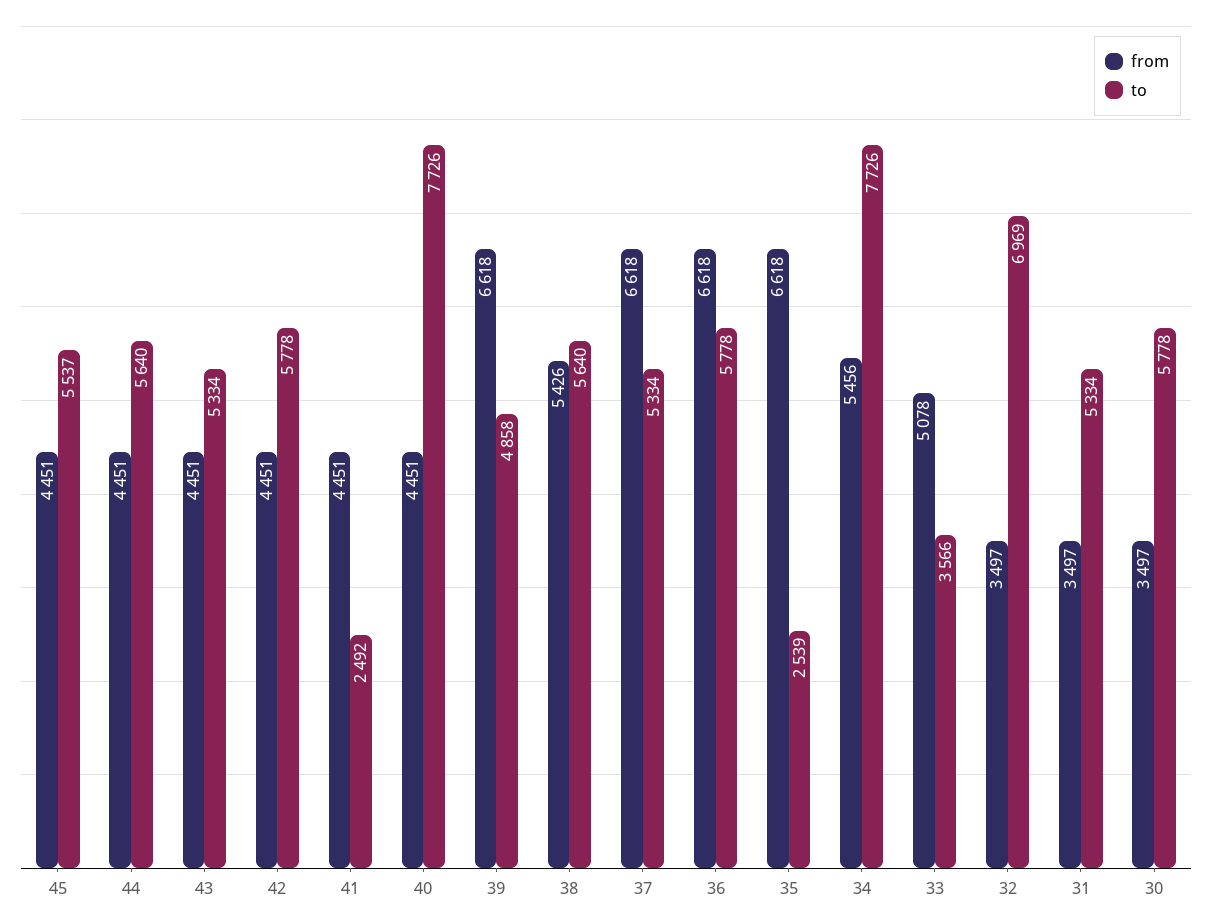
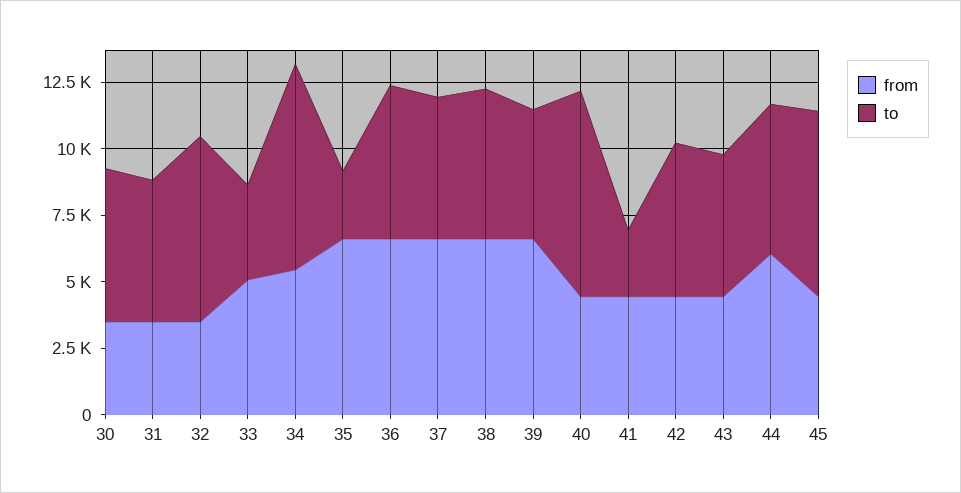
to, 45: 5537 -> 7000
from, 44: 4451 -> 6000
from, 38: 5426 -> 6500

